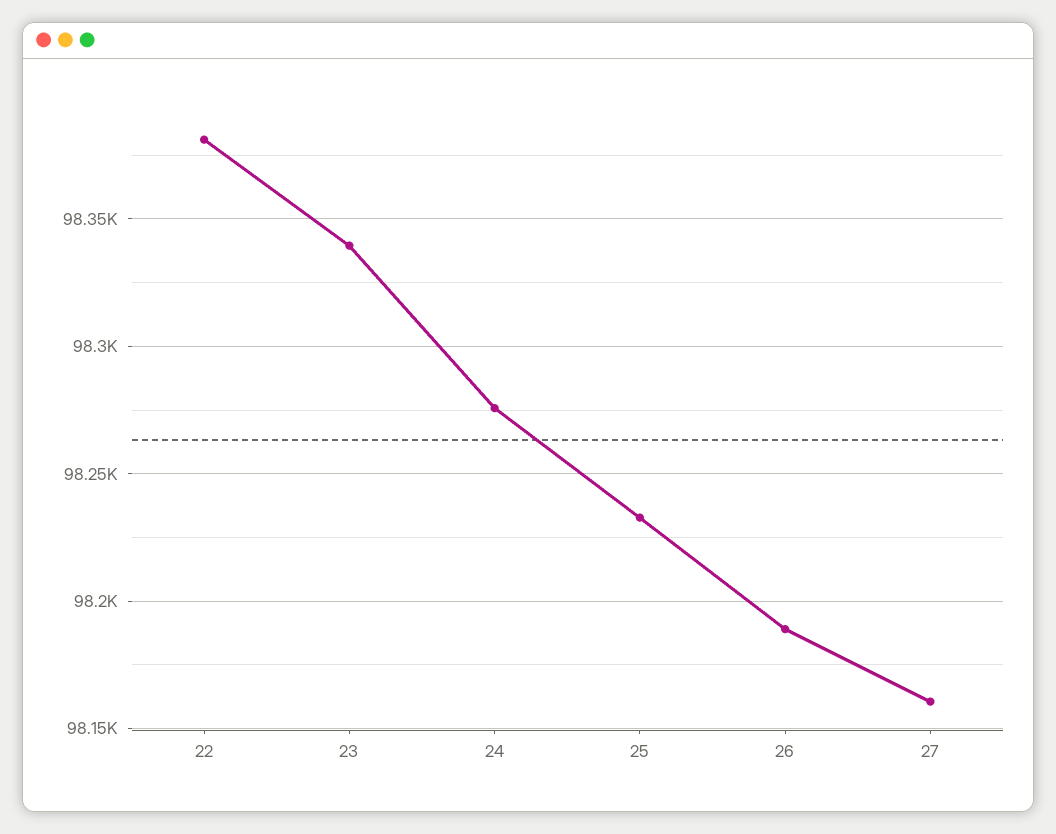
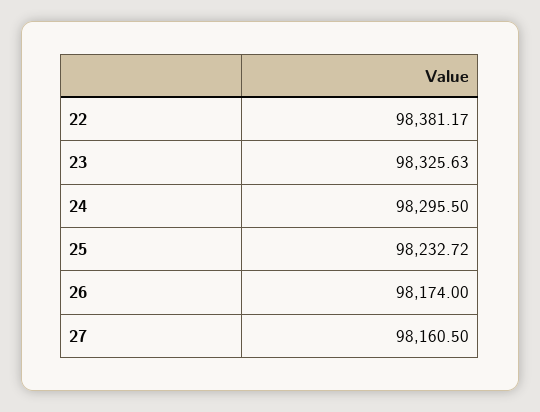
23: 98340 -> 98325.63
24: 98275 -> 98295.5
26: 98190 -> 98174

